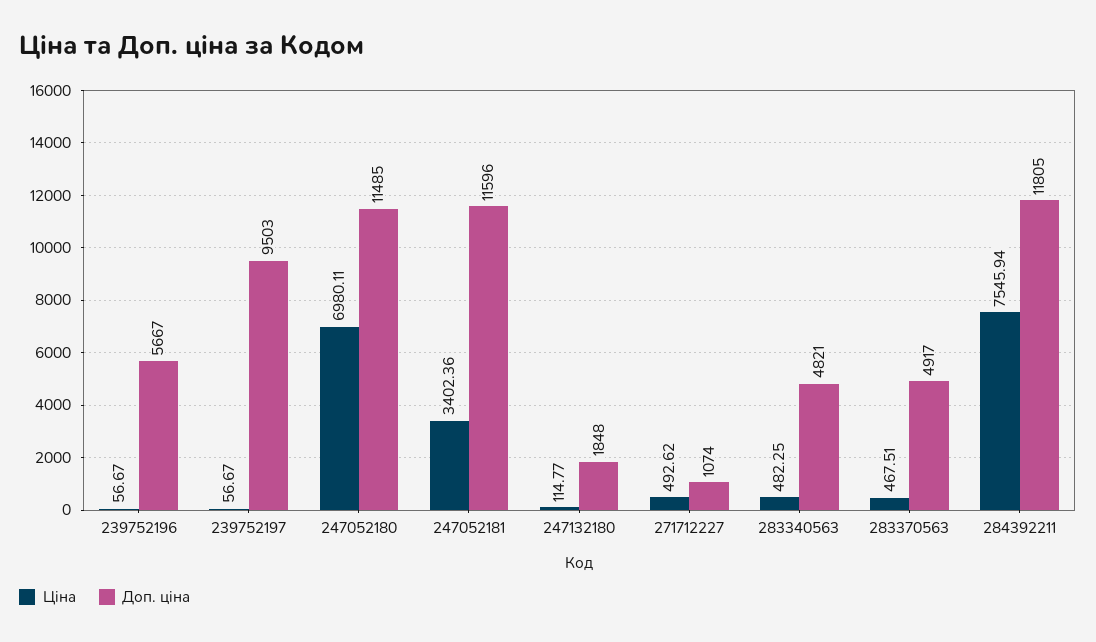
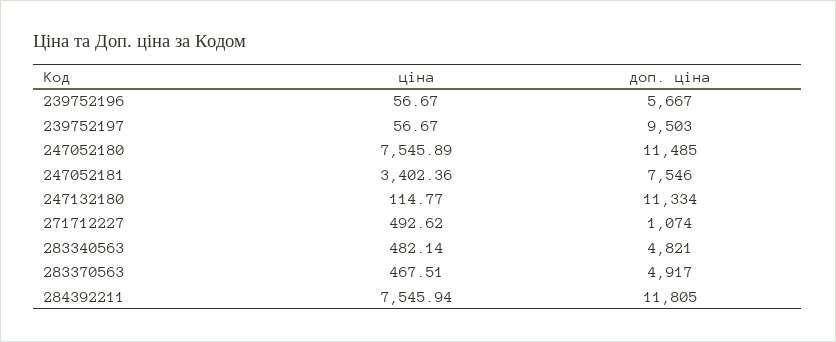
Ціна, 247052180: 6980.11 -> 7545.89
Доп. ціна, 247052181: 11596 -> 7546
Доп. ціна, 247132180: 1848 -> 11334
Ціна, 283340563: 482.25 -> 482.14

